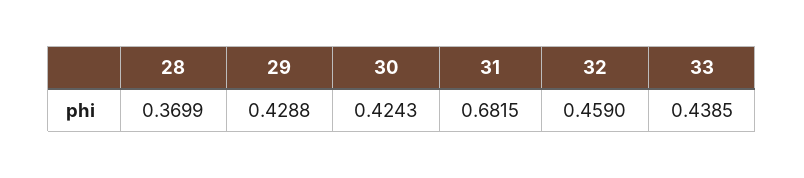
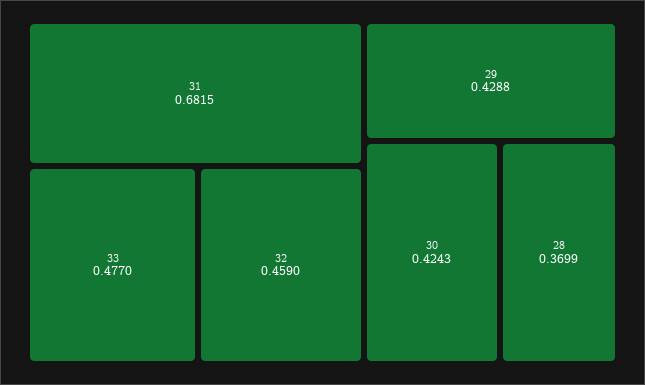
33: 0.4385 -> 0.477

